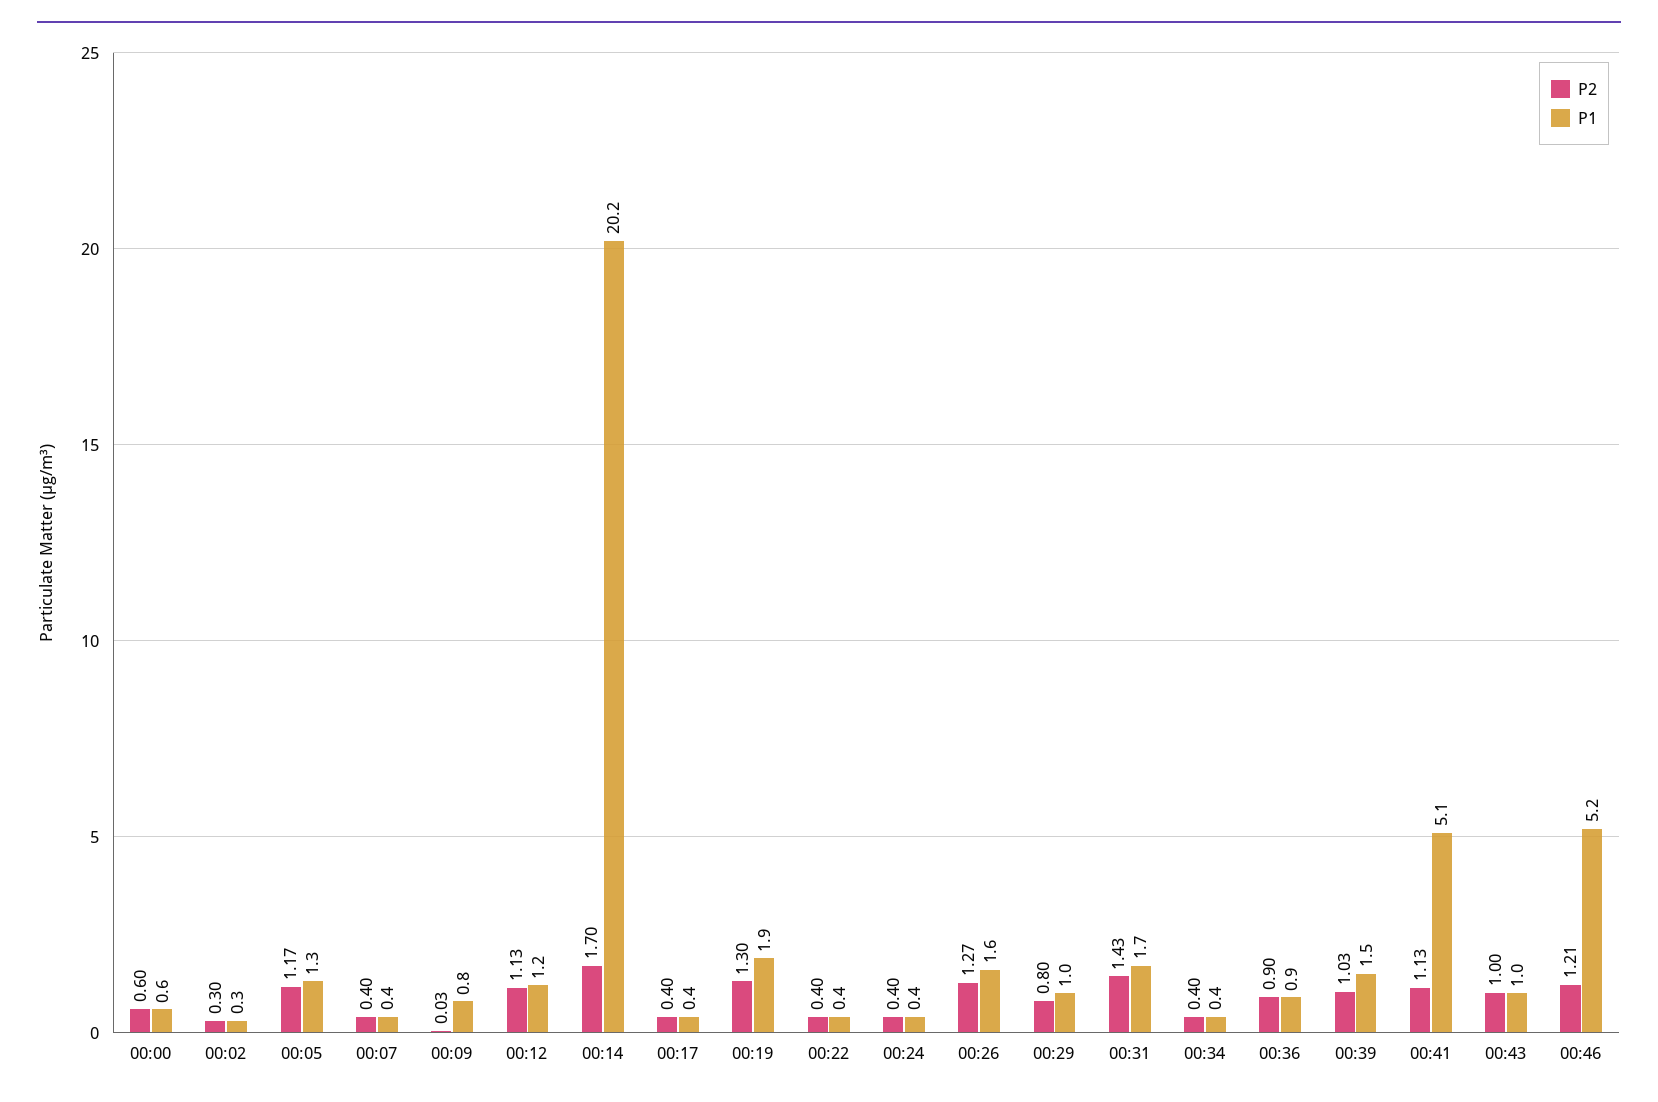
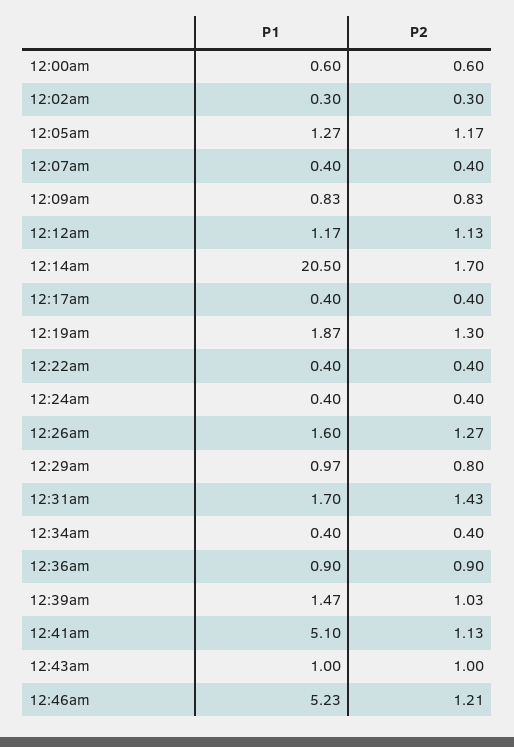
P2, 00:09: 0.03 -> 0.83
P1, 00:14: 20.2 -> 20.5

